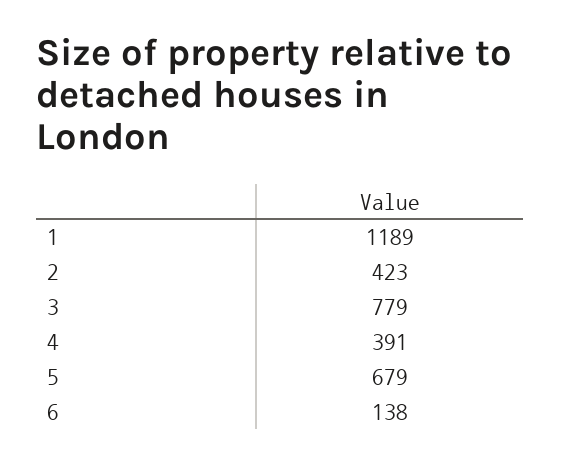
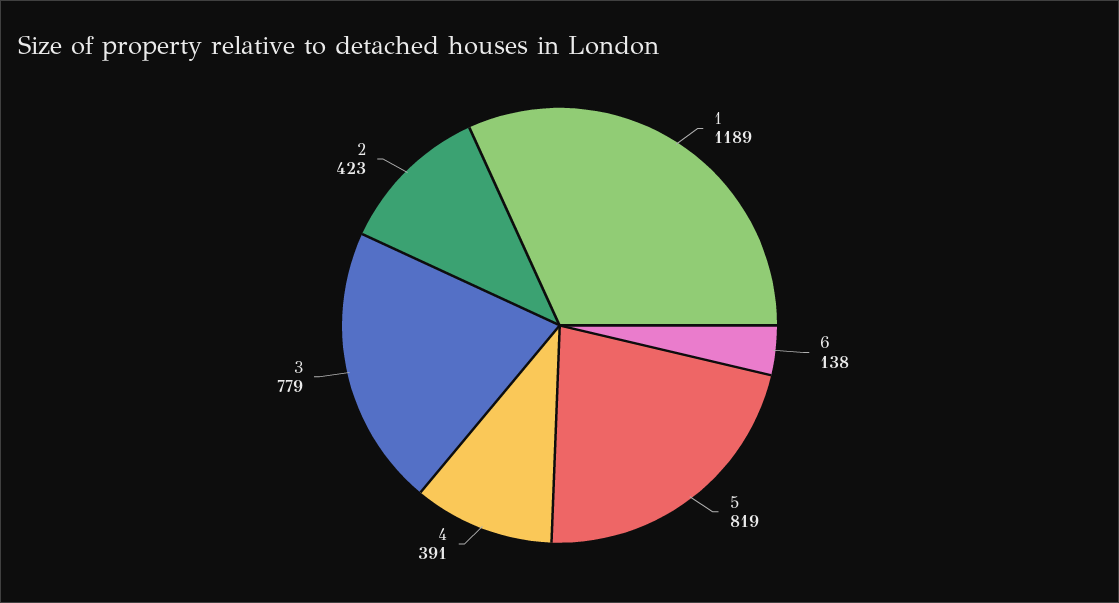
5: 679 -> 819

